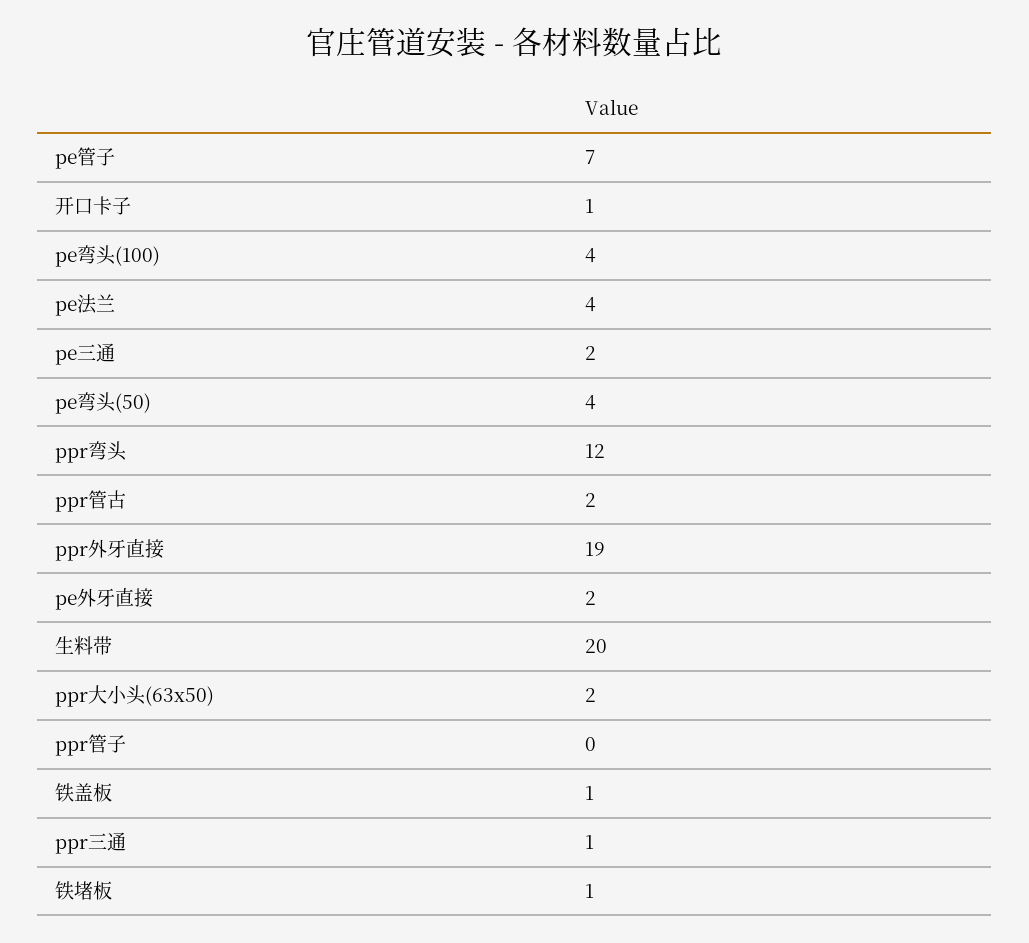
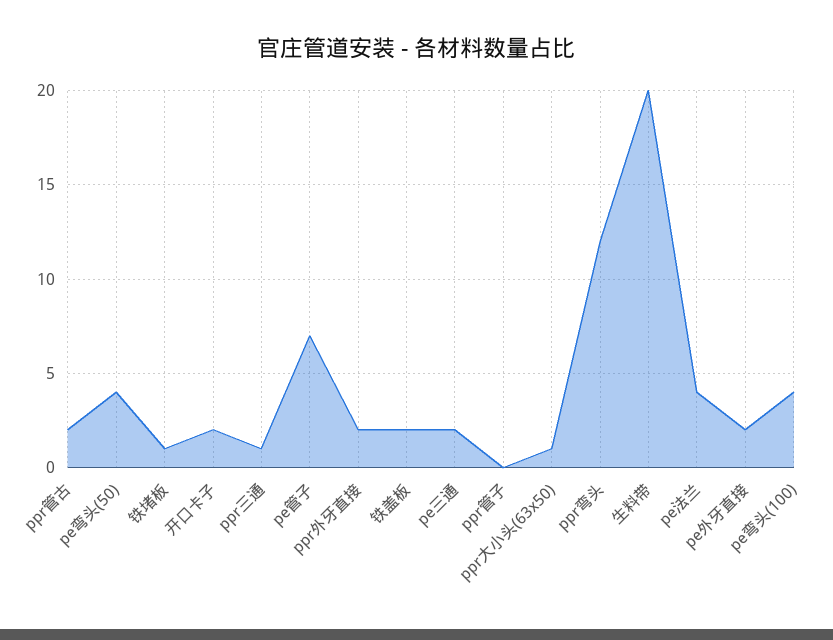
开口卡子: 1 -> 2
ppr外牙直接: 19 -> 2
ppr大小头(63x50): 2 -> 1
铁盖板: 1 -> 2

